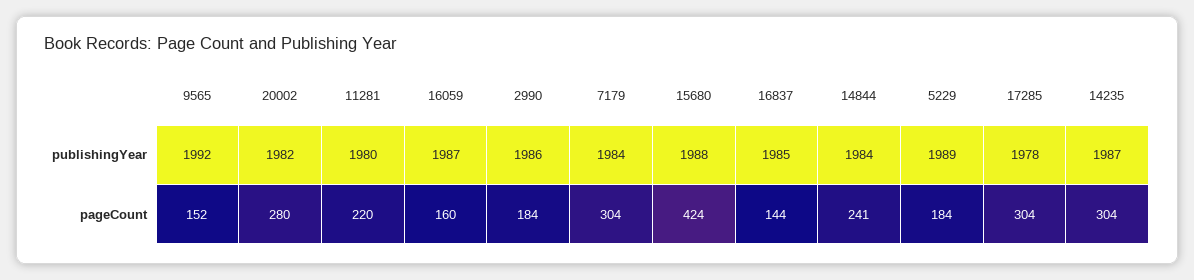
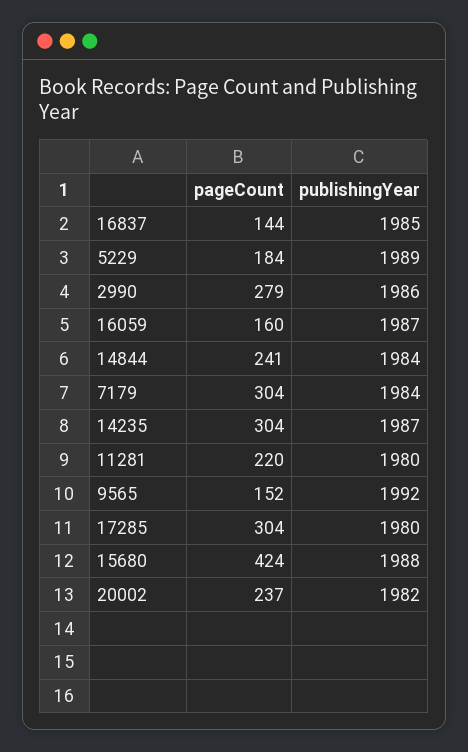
17285, publishingYear: 1978 -> 1980
20002, pageCount: 280 -> 237
2990, pageCount: 184 -> 279

